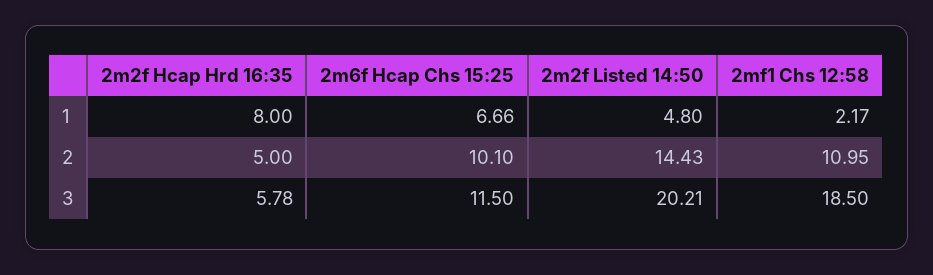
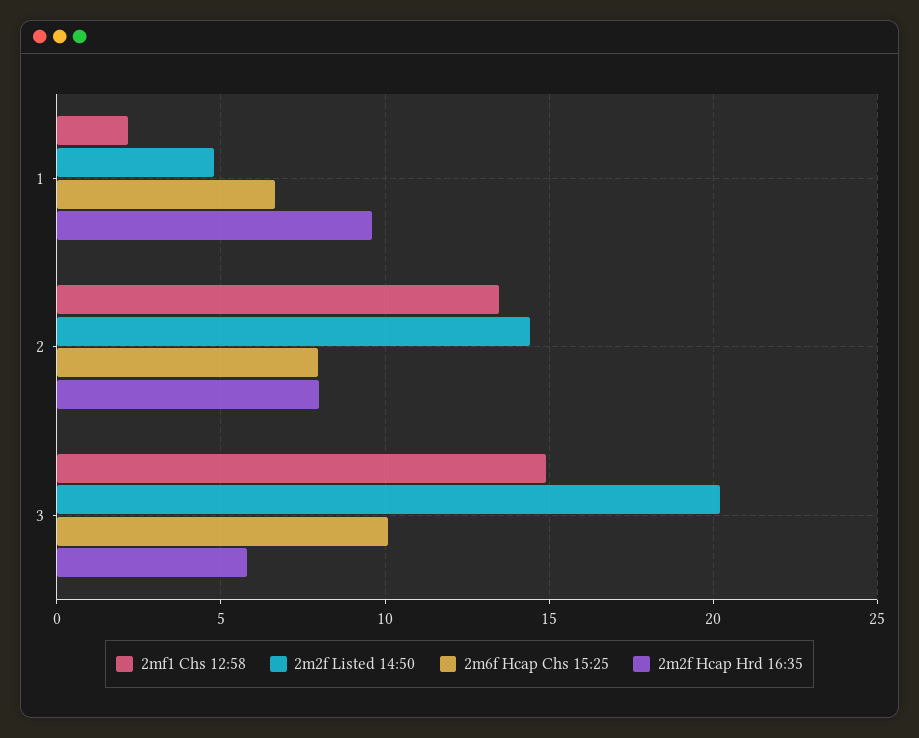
2m2f Hcap Hrd 16:35, 1: 8 -> 9.5
2m2f Hcap Hrd 16:35, 2: 5 -> 8
2m6f Hcap Chs 15:25, 2: 10.1 -> 8
2mf1 Chs 12:58, 2: 10.95 -> 13.5
2m6f Hcap Chs 15:25, 3: 11.5 -> 10
2mf1 Chs 12:58, 3: 18.5 -> 15

